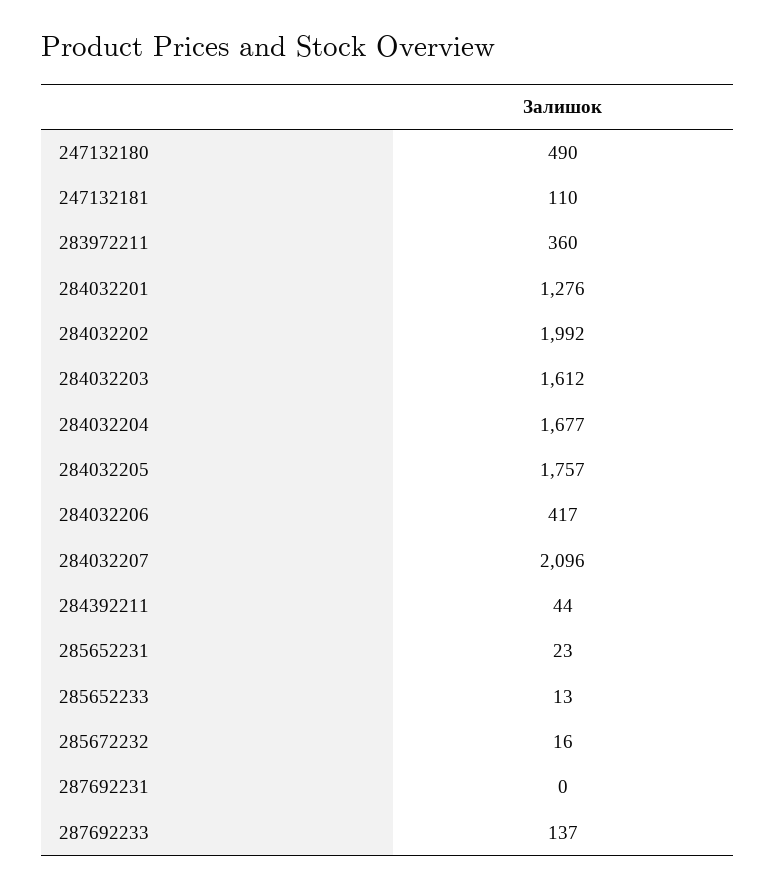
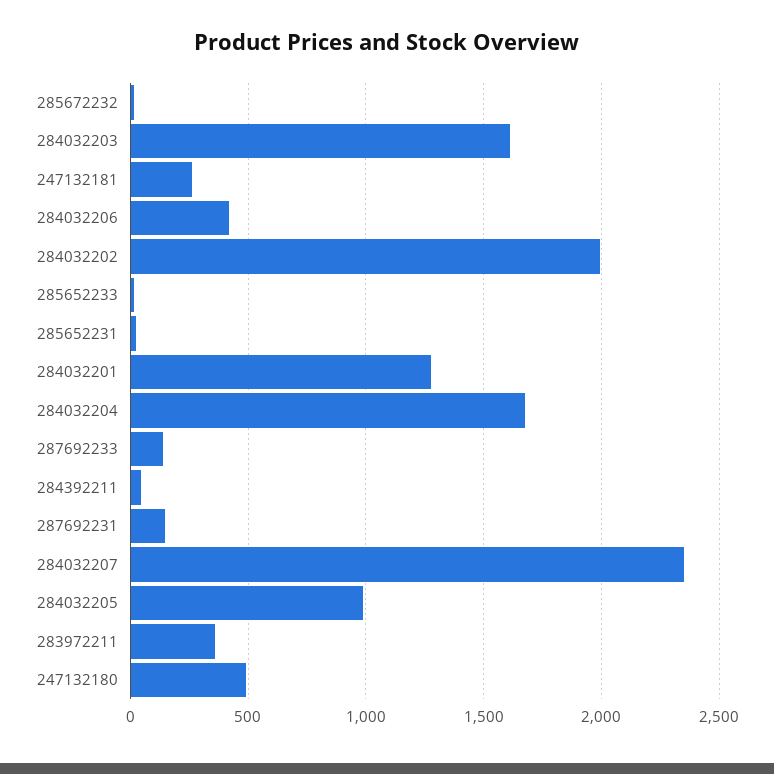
247132181: 110 -> 250
284032205: 1757 -> 1000
284032207: 2096 -> 2350
287692231: 0 -> 150

